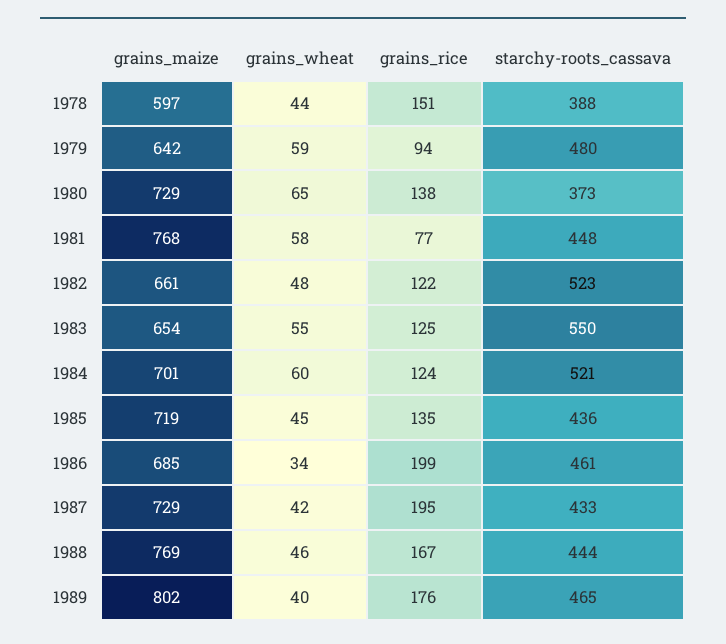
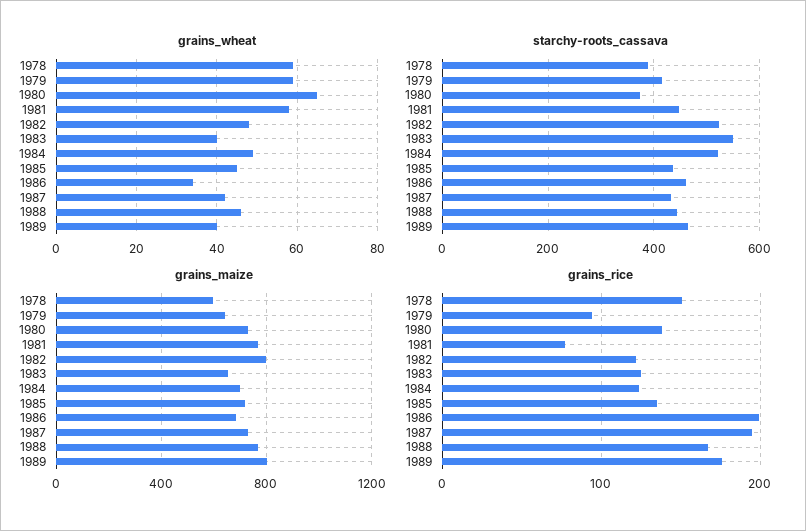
grains_wheat, 1978: 44 -> 60
starchy-roots_cassava, 1979: 480 -> 420
grains_maize, 1982: 661 -> 800
grains_wheat, 1983: 55 -> 40
grains_wheat, 1984: 60 -> 50

